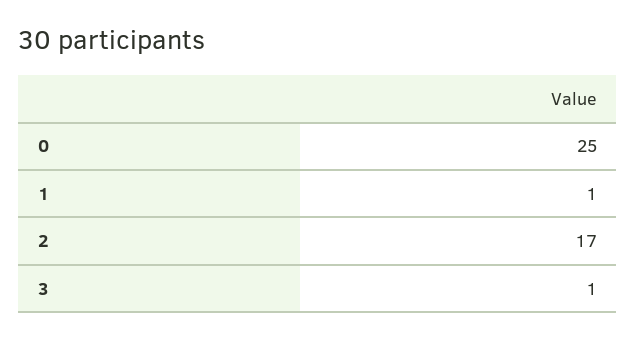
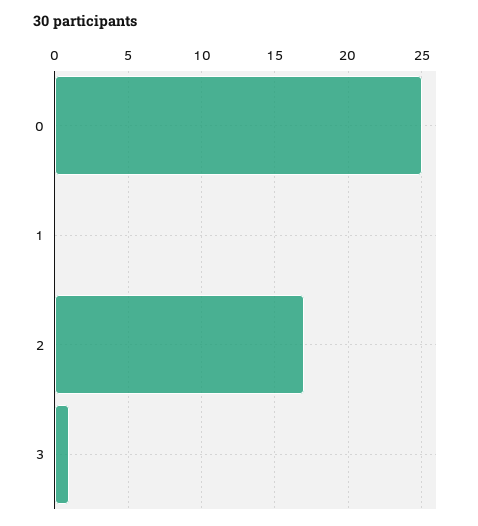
1: 1 -> 0

